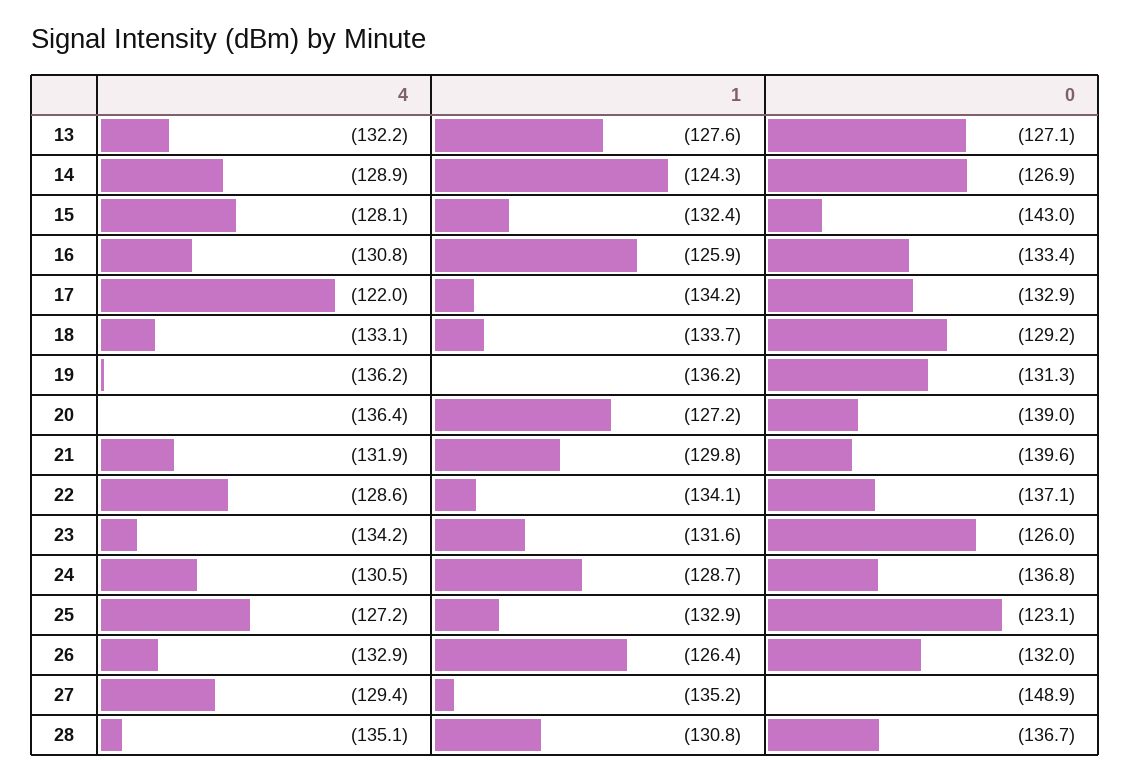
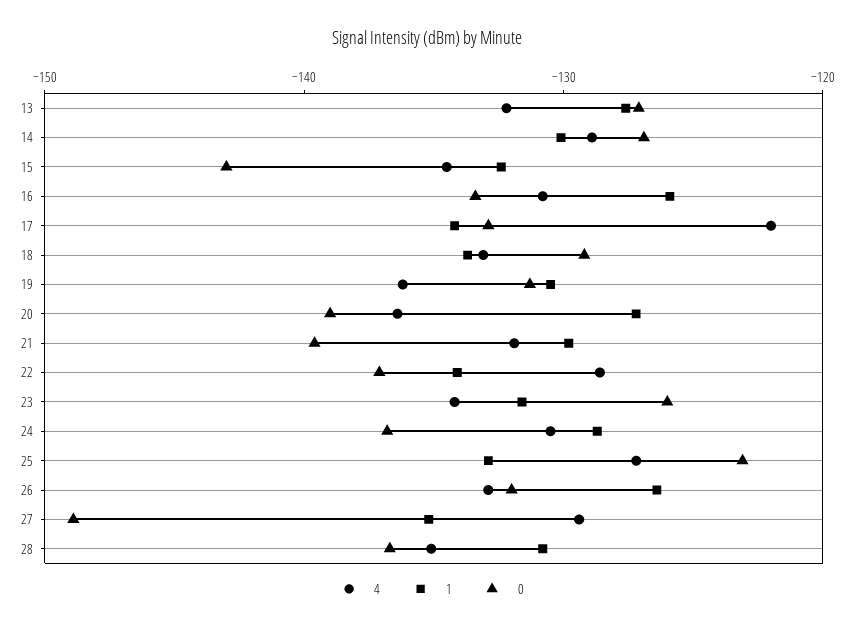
1, 14: -124.3 -> -130
4, 15: -128.1 -> -134
1, 19: -136.2 -> -130

